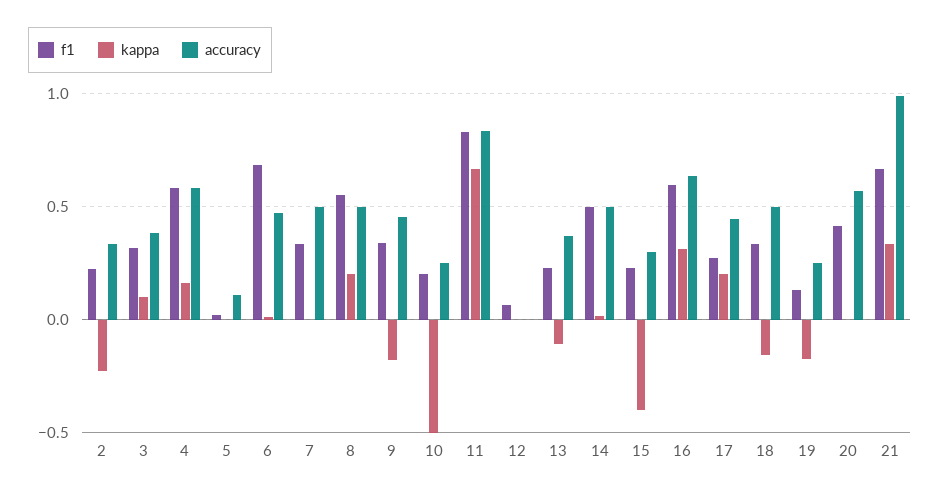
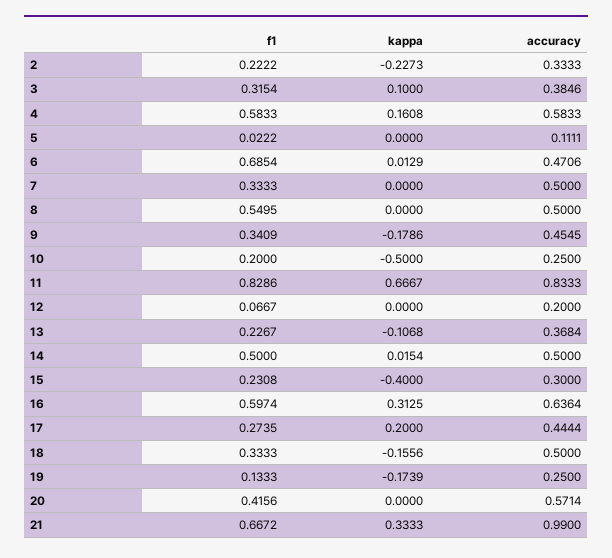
kappa, 8: 0.2 -> 0
accuracy, 12: 0 -> 0.2

